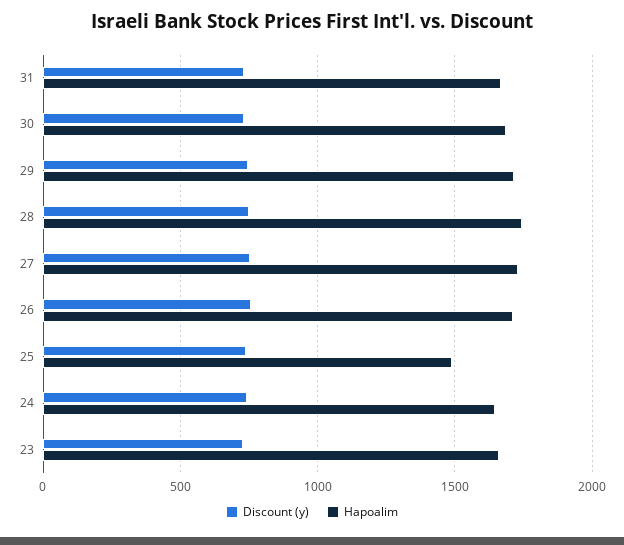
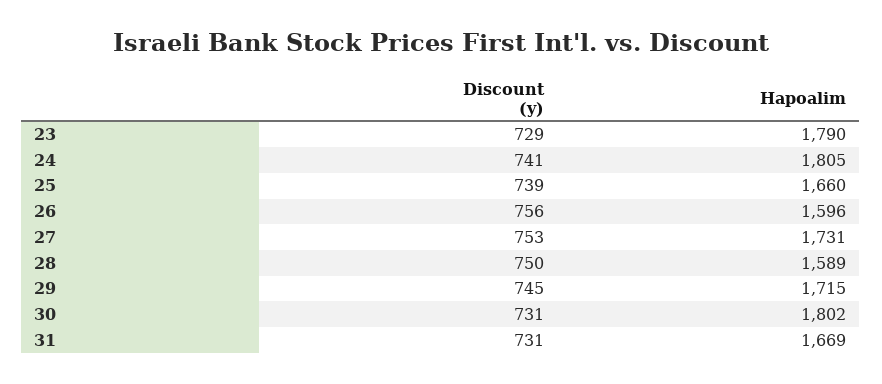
Hapoalim, 30: 1700 -> 1802
Hapoalim, 28: 1750 -> 1589
Hapoalim, 26: 1700 -> 1596
Hapoalim, 25: 1500 -> 1660
Hapoalim, 24: 1650 -> 1805
Hapoalim, 23: 1650 -> 1790

